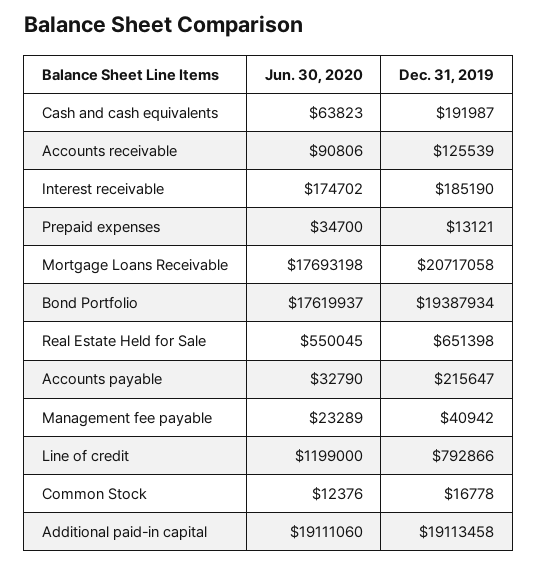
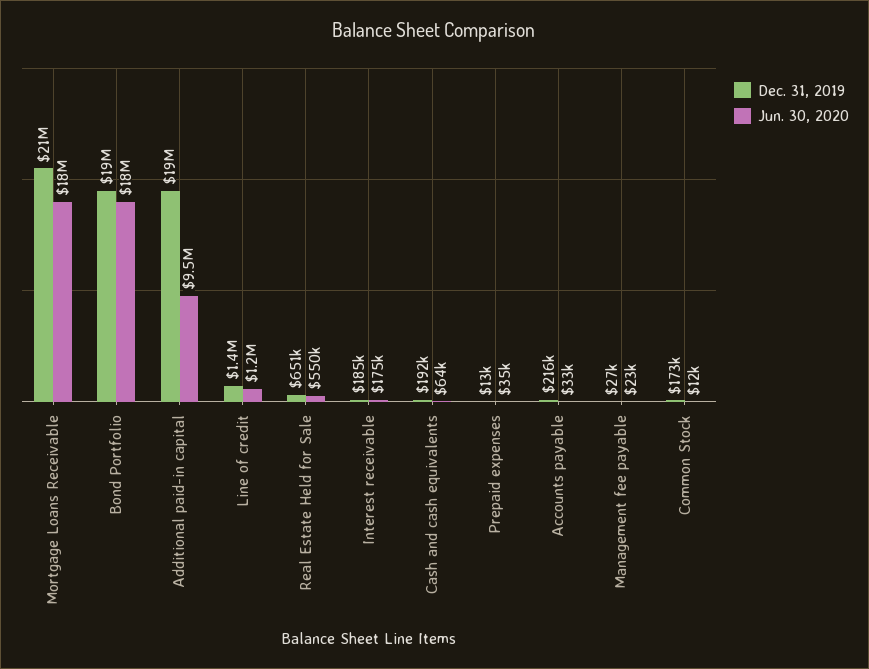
Jun. 30, 2020, Accounts receivable: 90806 -> none
Dec. 31, 2019, Accounts receivable: 125539 -> none
Dec. 31, 2019, Management fee payable: 40942 -> 27000
Dec. 31, 2019, Line of credit: 792866 -> 1400000
Dec. 31, 2019, Common Stock: 16778 -> 173000
Jun. 30, 2020, Additional paid-in capital: 19111060 -> 9500000

